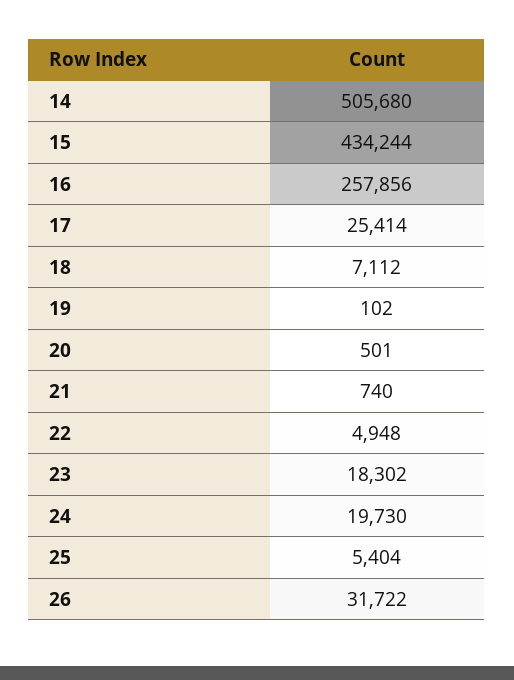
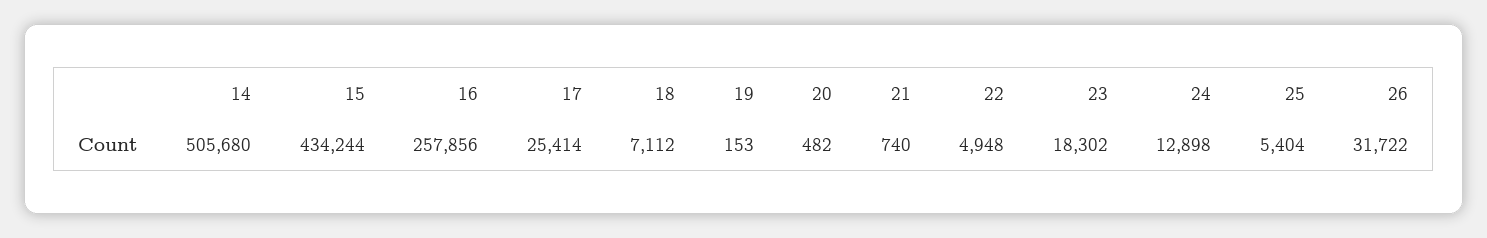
19: 102 -> 153
20: 501 -> 482
24: 19730 -> 12898

